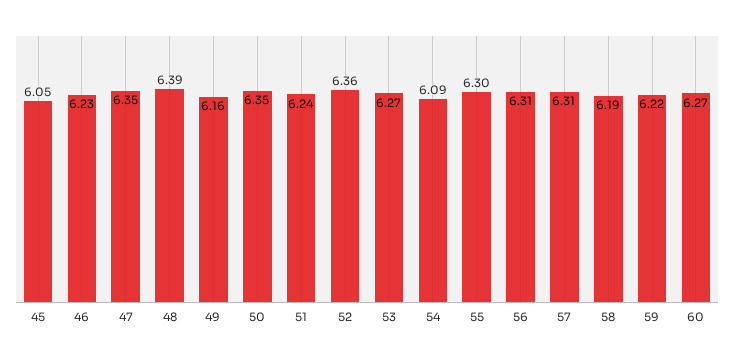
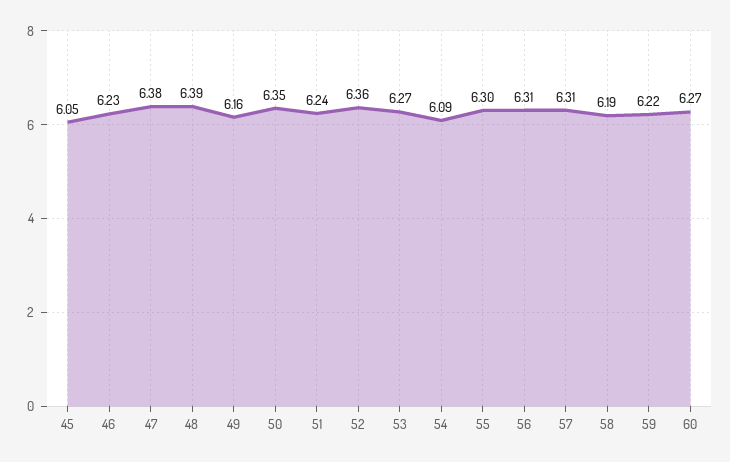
47: 6.35 -> 6.38

